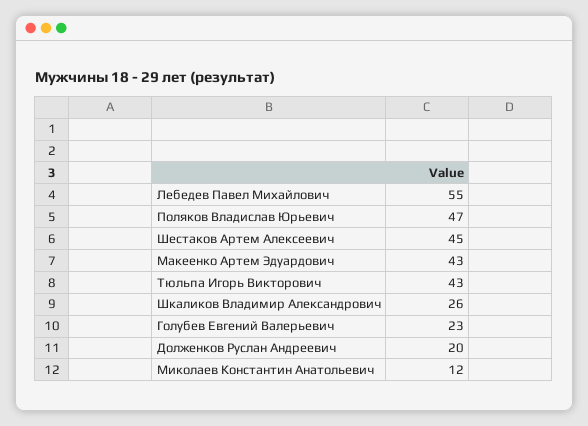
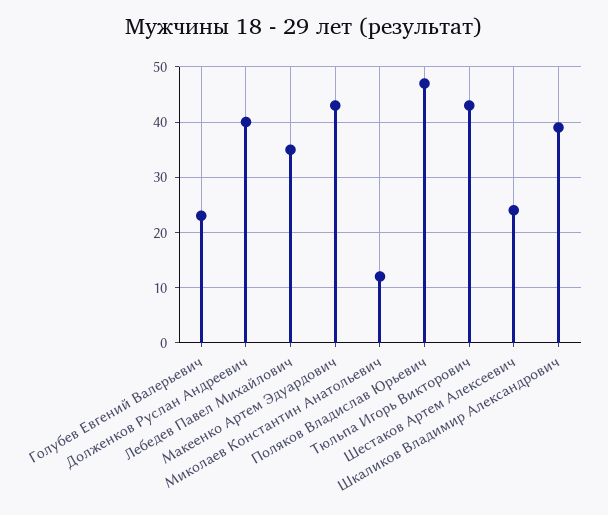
Лебедев Павел Михайлович: 55 -> 35
Шестаков Артем Алексеевич: 45 -> 25
Шкаликов Владимир Александрович: 26 -> 40
Долженков Руслан Андреевич: 20 -> 40

